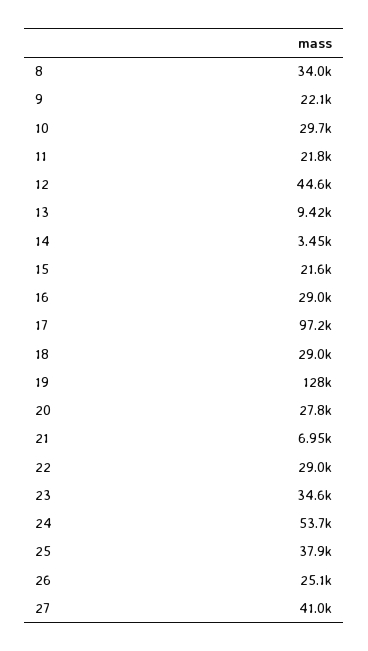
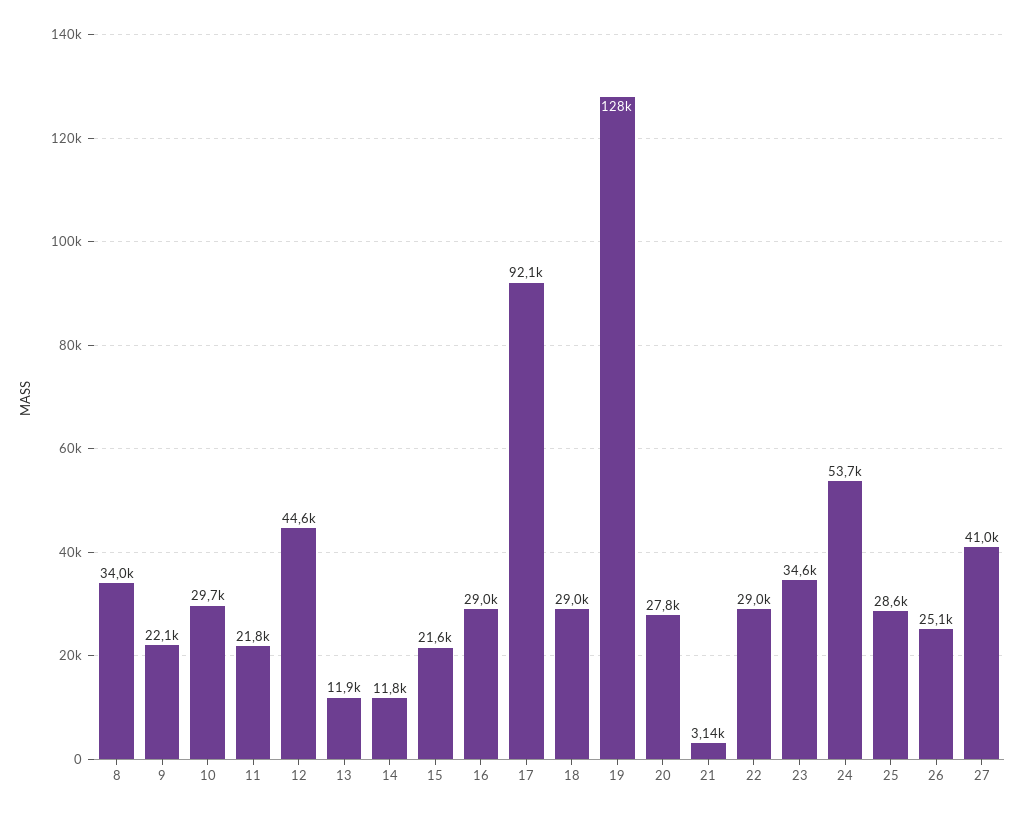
13: 9420 -> 11900
14: 3450 -> 11800
17: 97200 -> 92100
21: 6950 -> 3140
25: 37900 -> 28600

